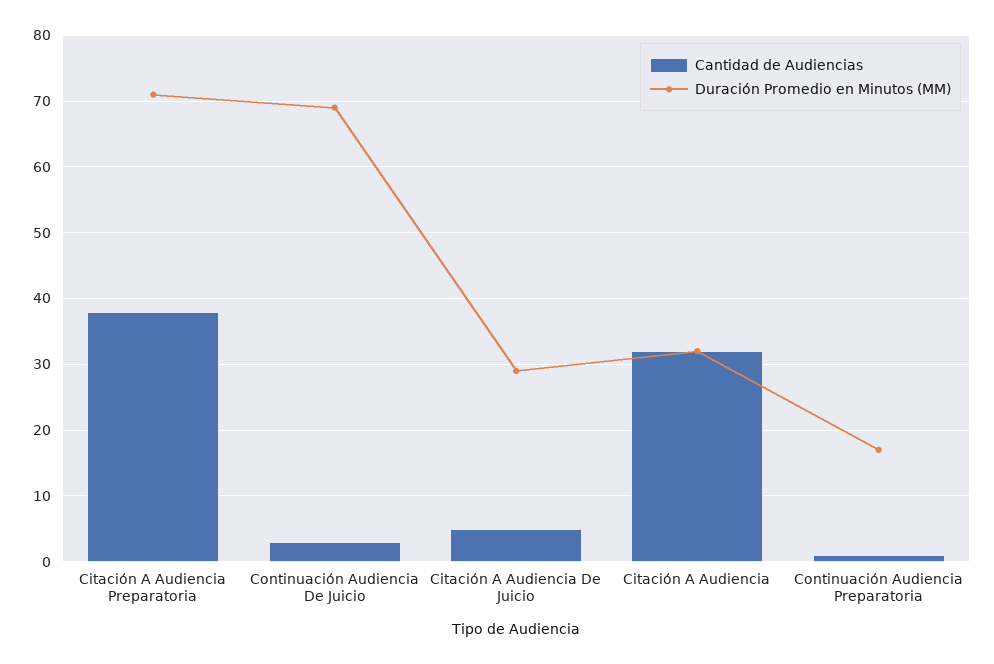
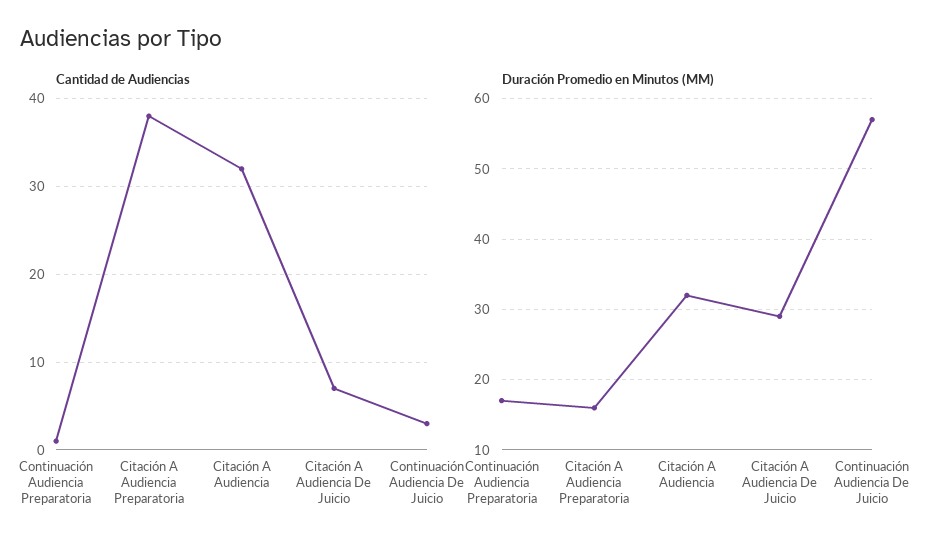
Duración Promedio en Minutos (MM), Citación A Audiencia Preparatoria: 71 -> 16
Duración Promedio en Minutos (MM), Continuación Audiencia De Juicio: 69 -> 57
Cantidad de Audiencias, Citación A Audiencia De Juicio: 5 -> 7

